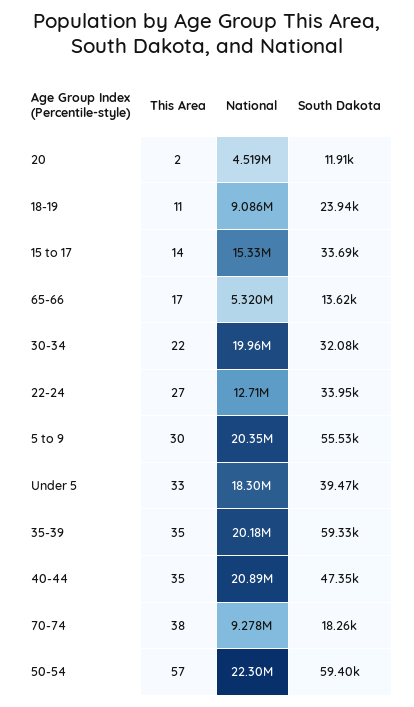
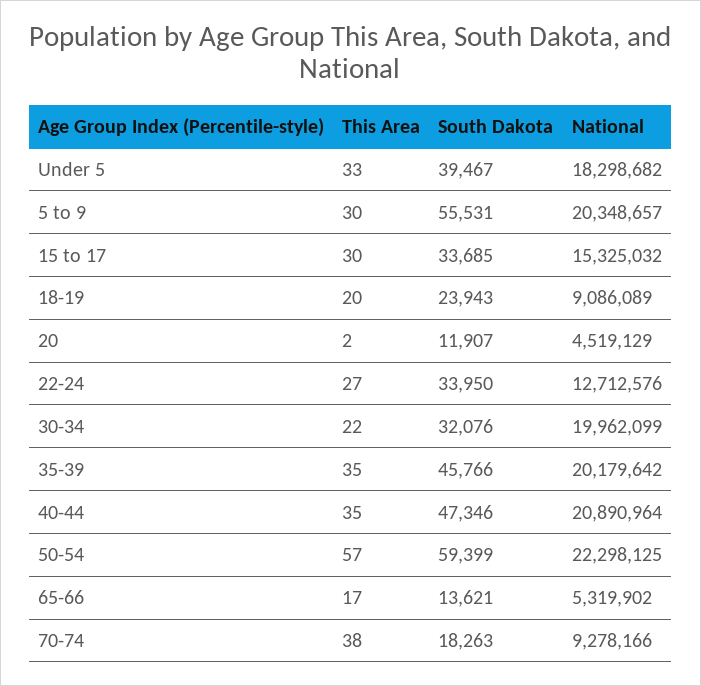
This Area, 18-19: 11 -> 20
This Area, 15 to 17: 14 -> 30
South Dakota, 35-39: 59330 -> 45766

